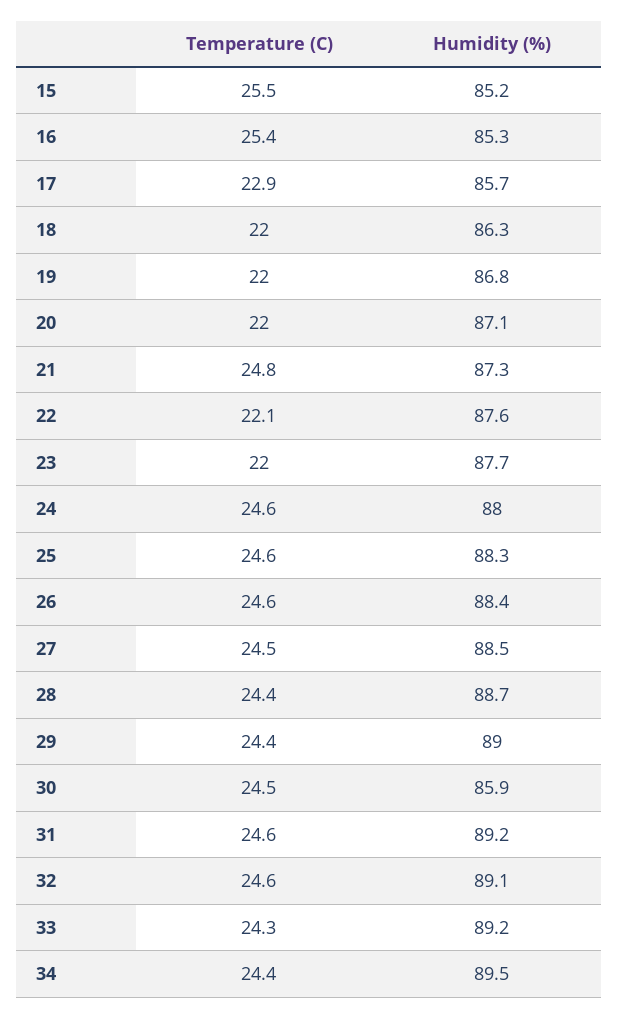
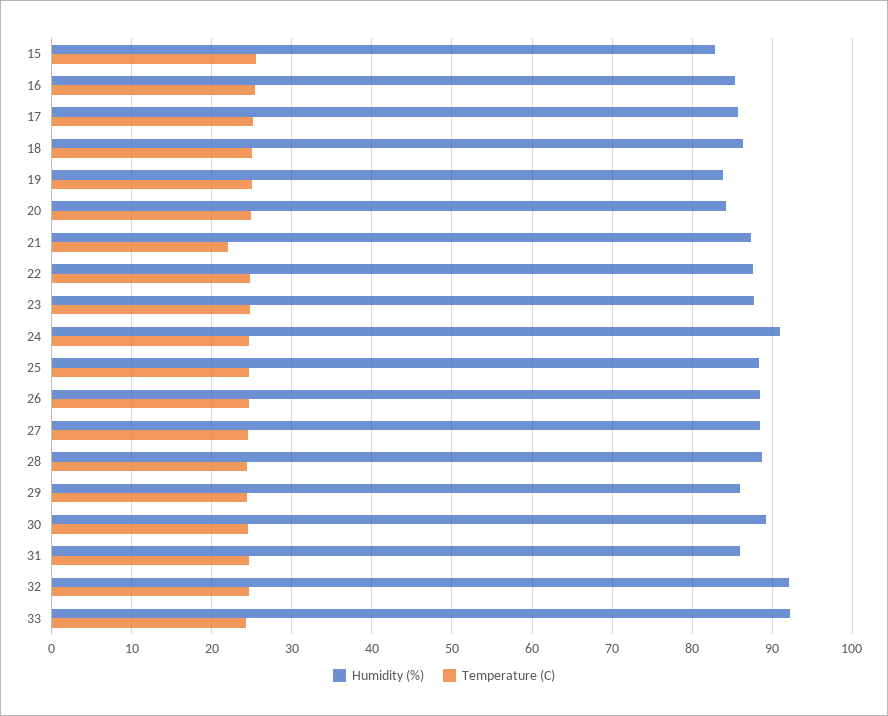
Humidity (%), 15: 85.2 -> 83
Temperature (C), 17: 22.9 -> 25
Temperature (C), 18: 22 -> 25
Temperature (C), 19: 22 -> 25
Humidity (%), 19: 86.8 -> 84
Temperature (C), 20: 22 -> 25
Humidity (%), 20: 87.1 -> 84
Temperature (C), 21: 24.8 -> 22
Temperature (C), 22: 22.1 -> 25
Temperature (C), 23: 22 -> 25
Humidity (%), 24: 88 -> 91
Humidity (%), 29: 89 -> 86
Humidity (%), 30: 85.9 -> 89
Humidity (%), 31: 89.2 -> 86
Humidity (%), 32: 89.1 -> 92
Humidity (%), 33: 89.2 -> 92
Temperature (C), 34: 24.4 -> none
Humidity (%), 34: 89.5 -> none

